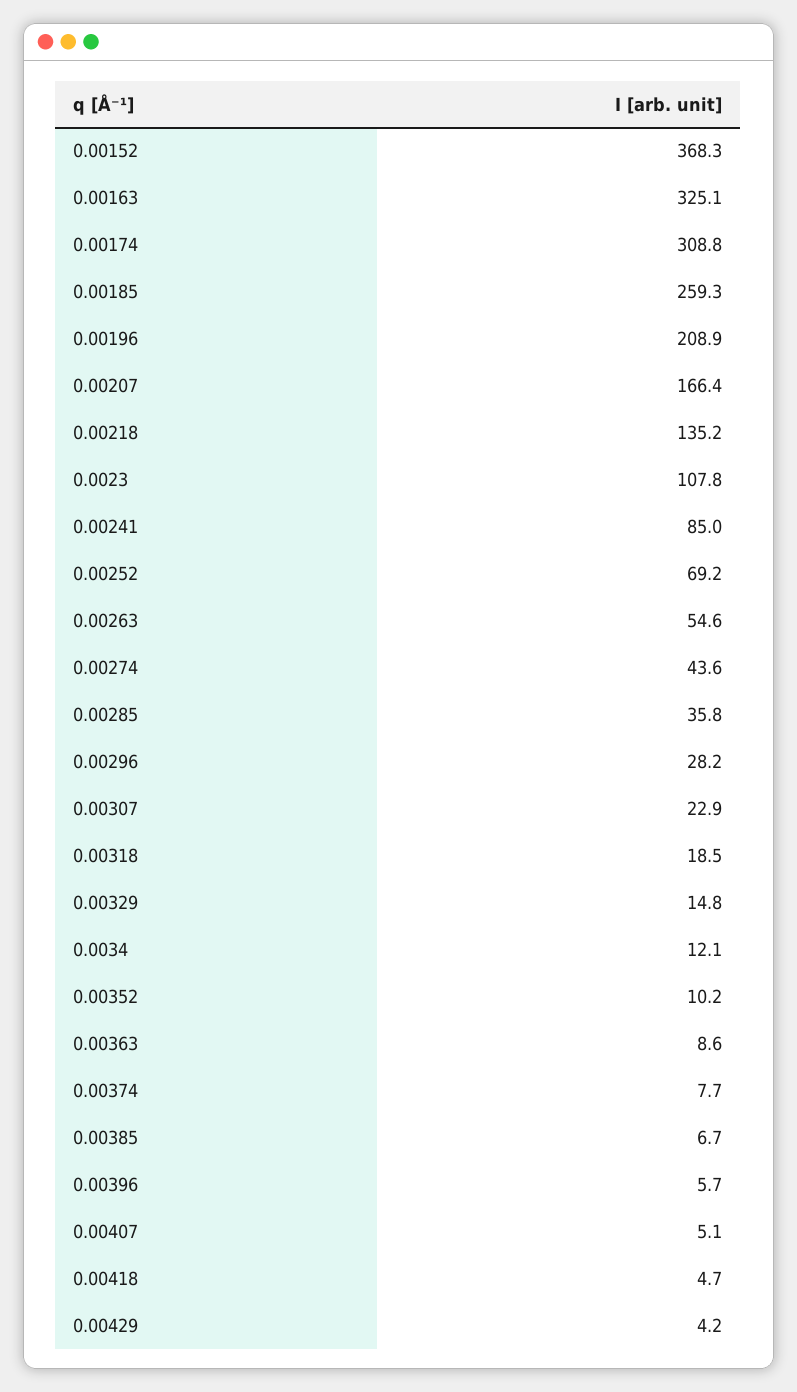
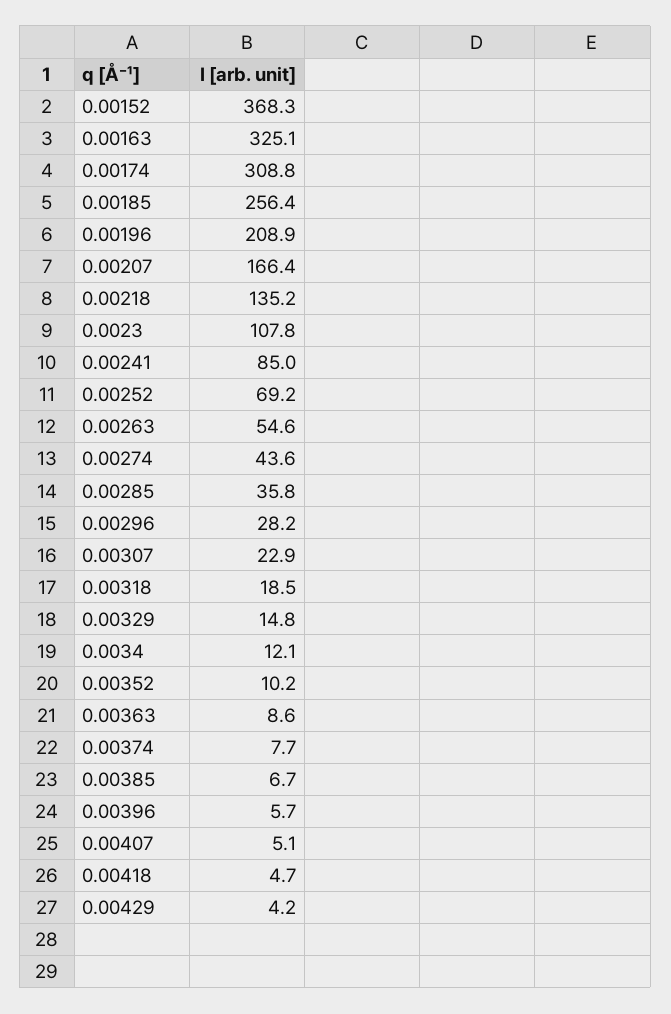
0.00185: 259.3 -> 256.4

